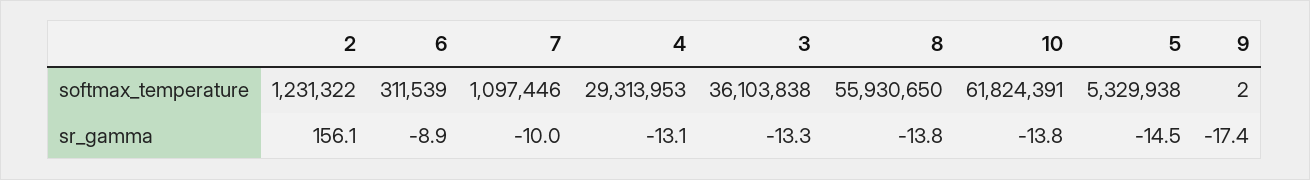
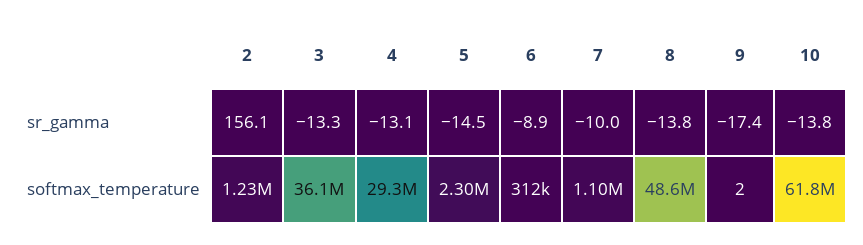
8, softmax_temperature: 55930650 -> 48600000
5, softmax_temperature: 5329938 -> 2300000

